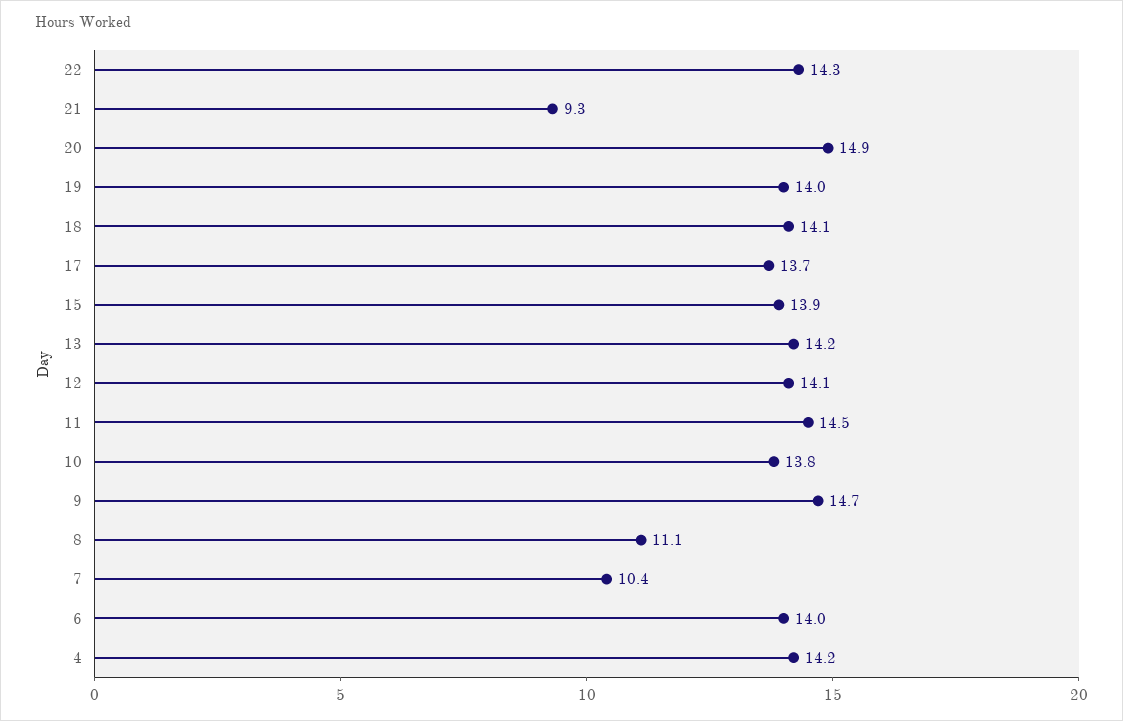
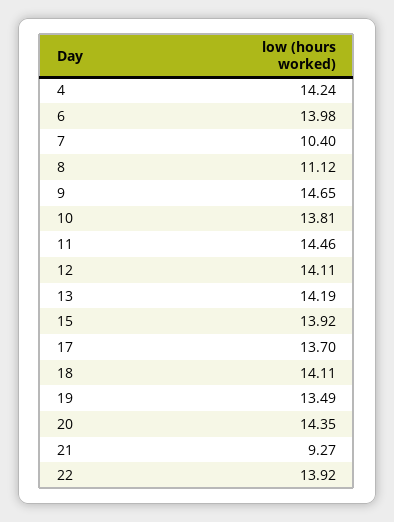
22: 14.3 -> 13.92
20: 14.9 -> 14.35
19: 14 -> 13.49

